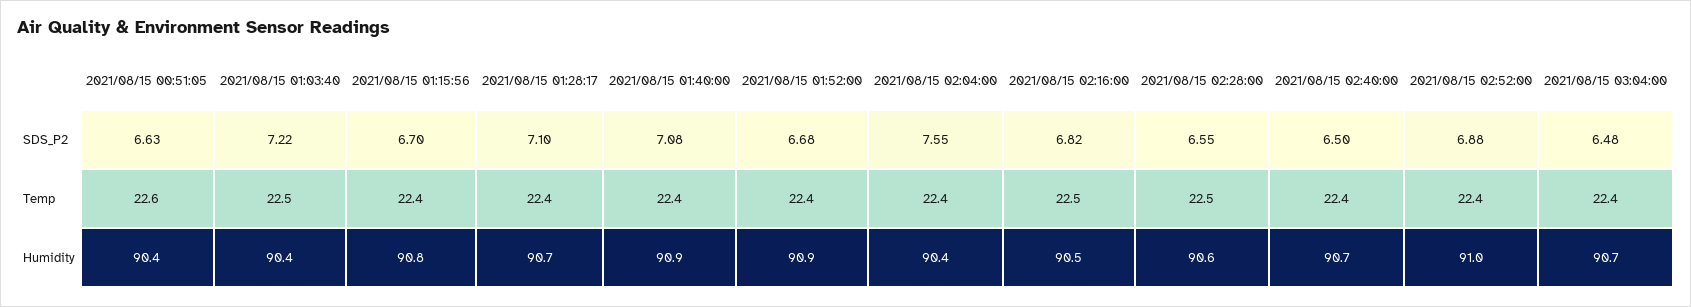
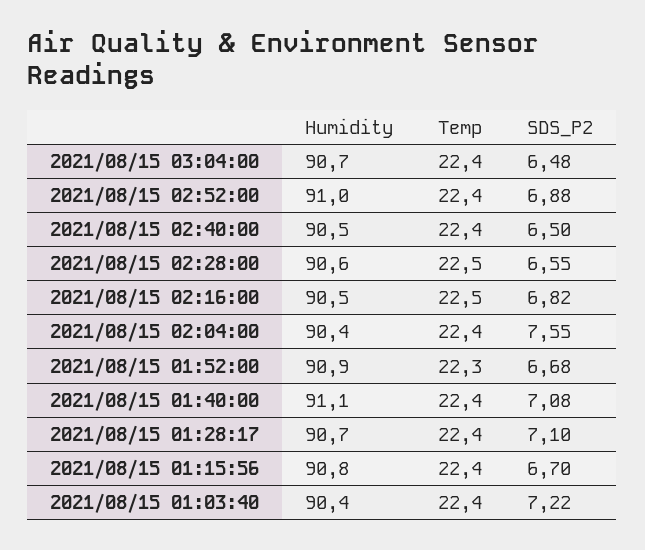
2021/08/15 00:51:05, SDS_P2: 6.63 -> none
2021/08/15 00:51:05, Temp: 22.6 -> none
2021/08/15 01:03:40, Temp: 22.5 -> 22.4
2021/08/15 01:52:00, Temp: 22.4 -> 22.3
2021/08/15 00:51:05, Humidity: 90.4 -> none
2021/08/15 01:40:00, Humidity: 90.9 -> 91.1
2021/08/15 02:40:00, Humidity: 90.7 -> 90.5

